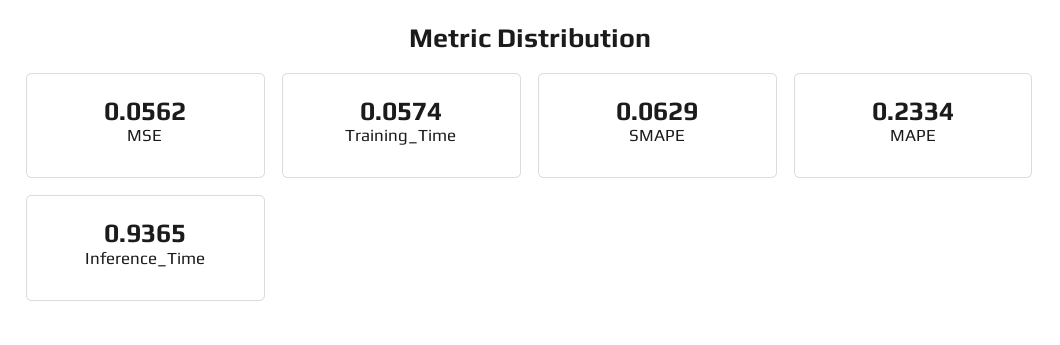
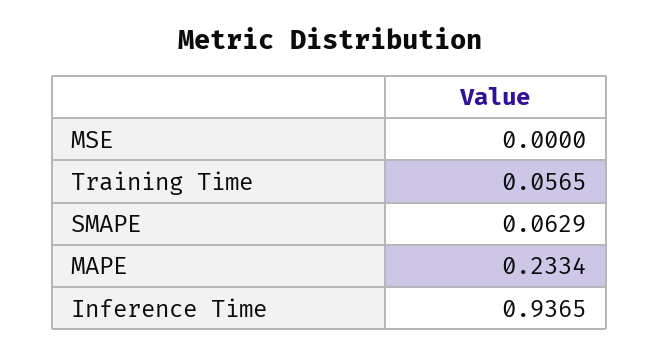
MSE: 0.0562 -> 0
Training_Time: 0.0574 -> 0.0565

